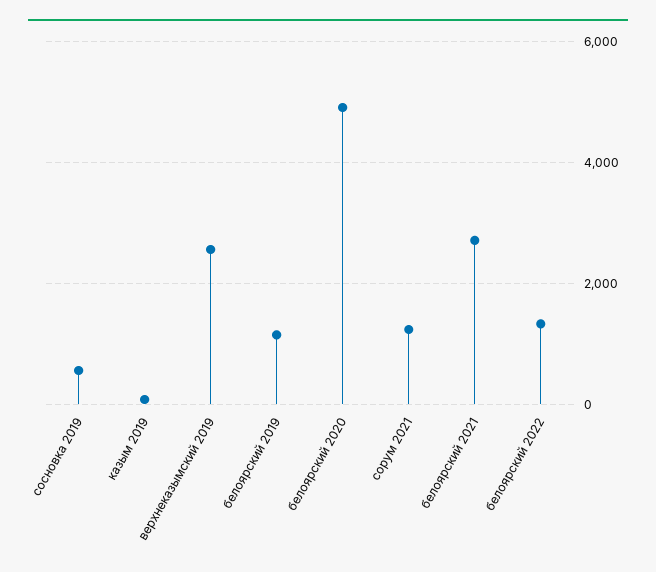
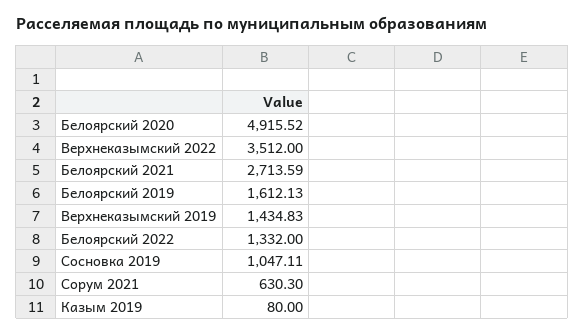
сосновка 2019: 600 -> 1047.11
верхнеказымский 2019: 2600 -> 1434.83
белоярский 2019: 1200 -> 1612.13
сорум 2021: 1200 -> 630.3
Верхнеказымский 2022: none -> 3512

